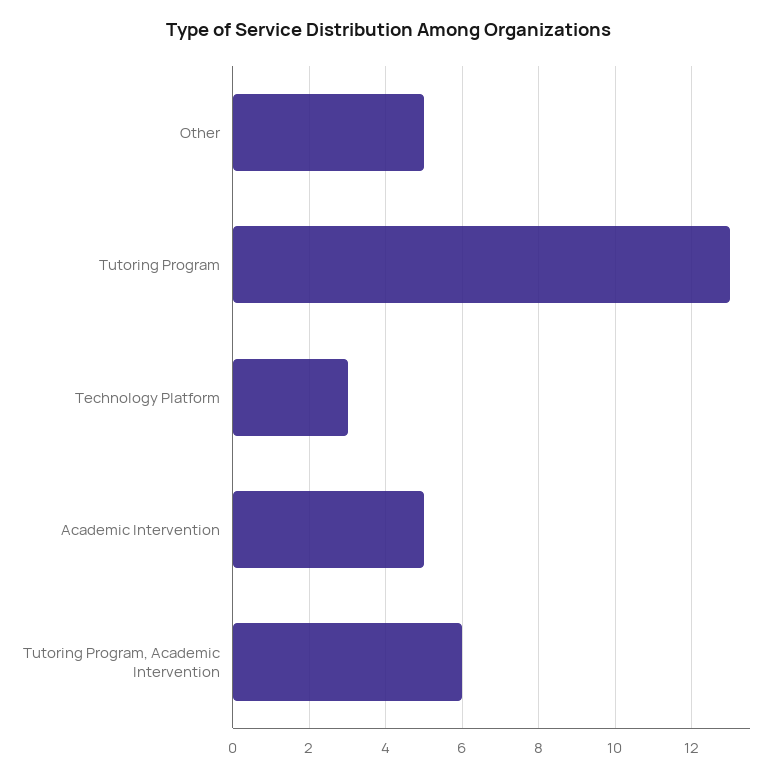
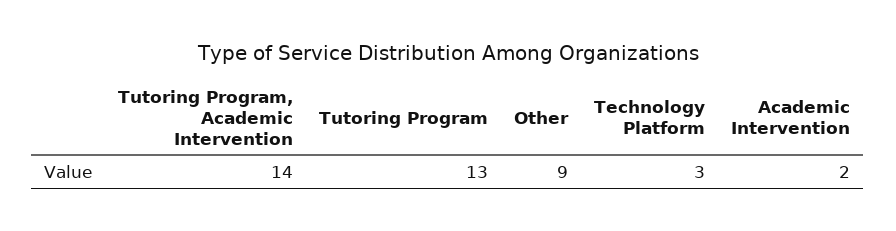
Other: 5 -> 9
Academic Intervention: 5 -> 2
Tutoring Program, Academic Intervention: 6 -> 14

